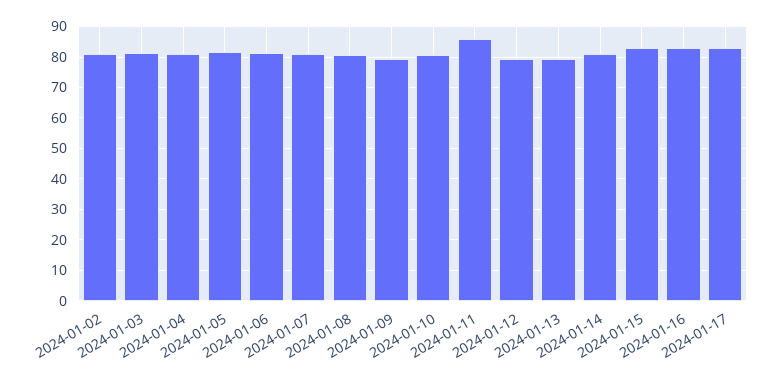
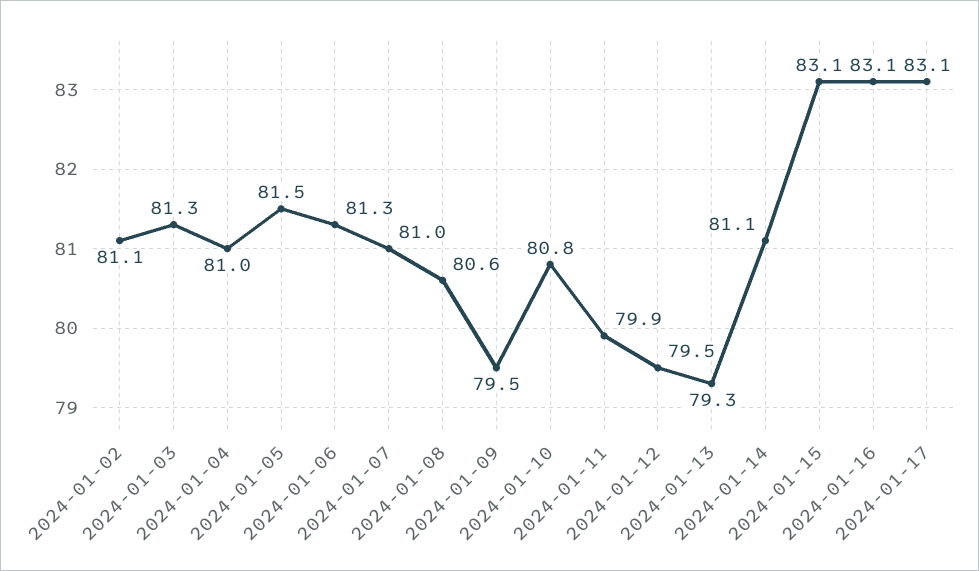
2024-01-11: 86 -> 79.9

